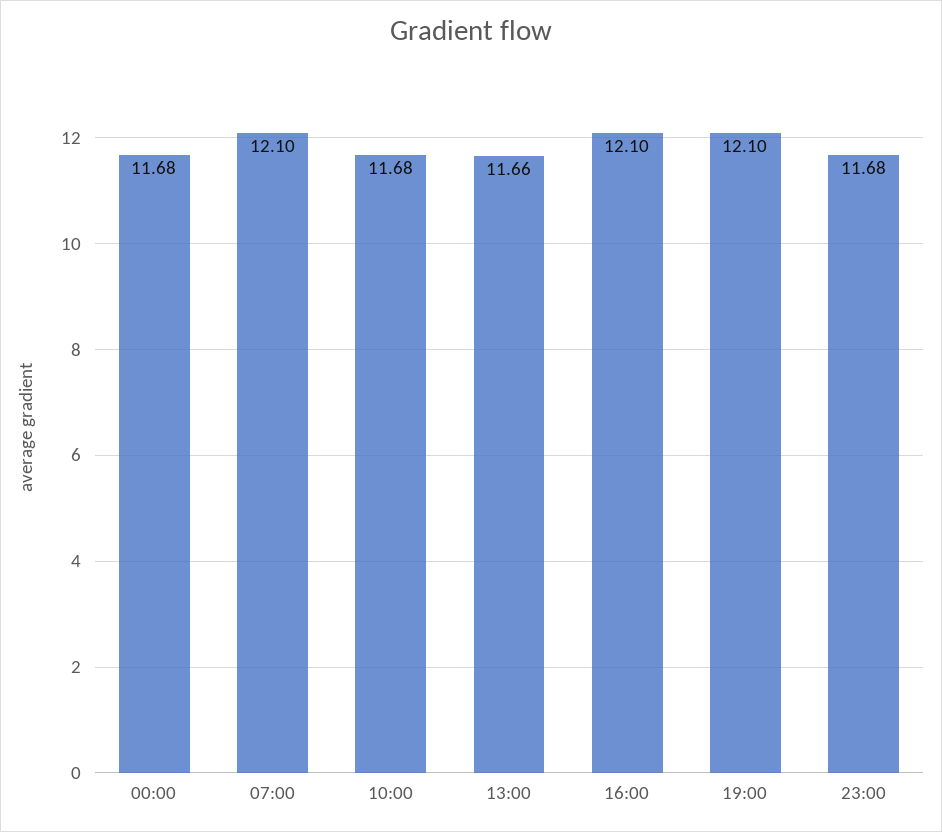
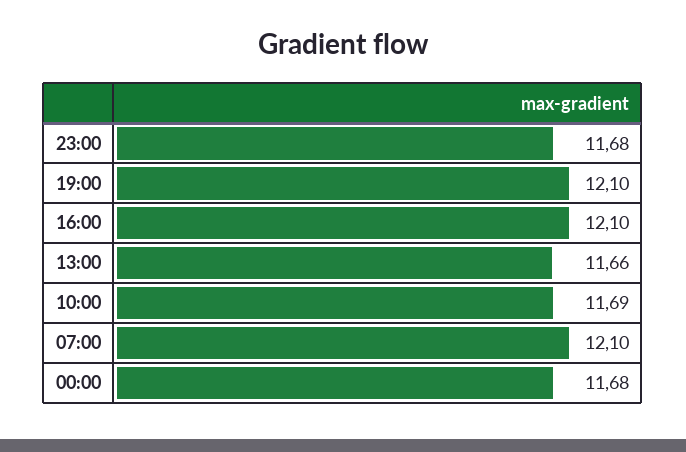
10:00: 11.68 -> 11.69

